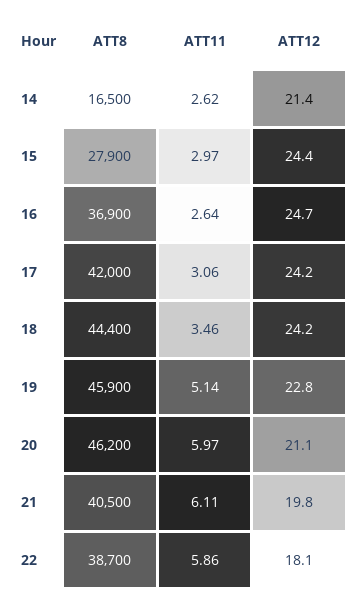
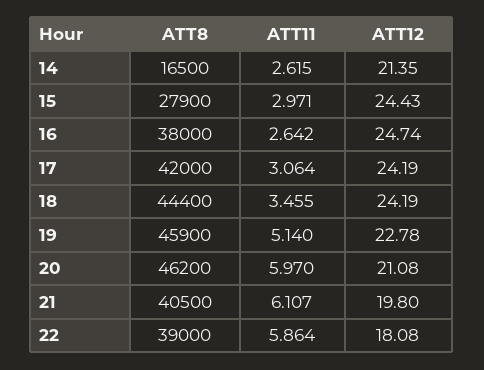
ATT8, 16: 36900 -> 38000
ATT8, 22: 38700 -> 39000

